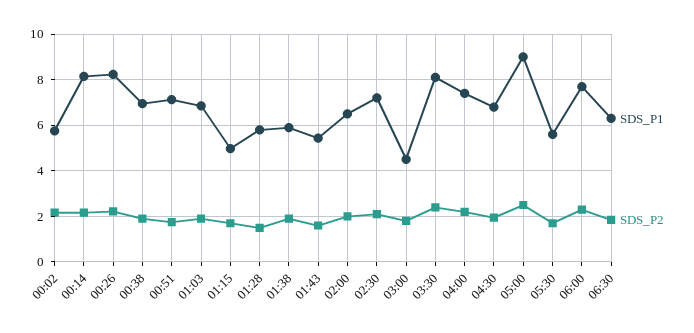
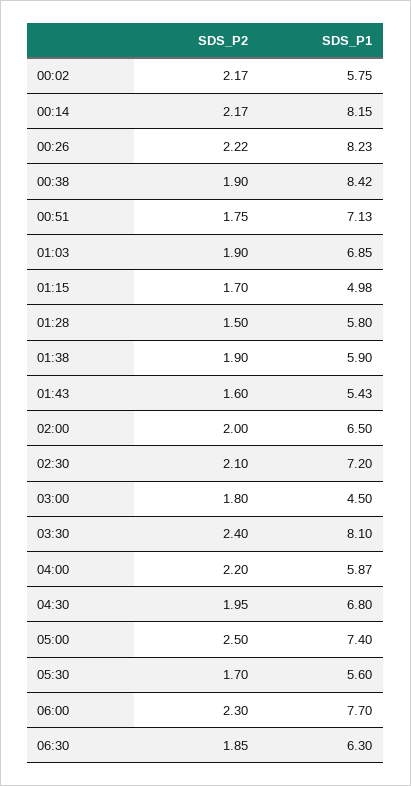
SDS_P1, 00:38: 7 -> 8.42
SDS_P1, 04:00: 7.5 -> 5.87
SDS_P1, 05:00: 9 -> 7.4

